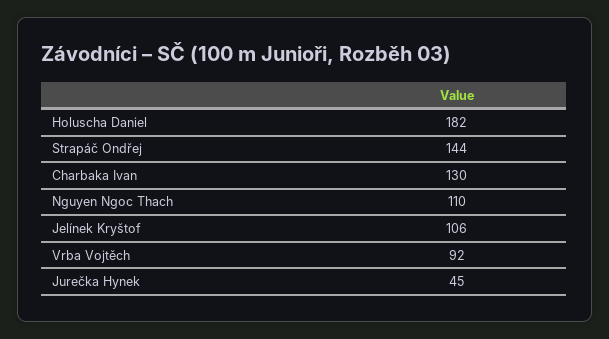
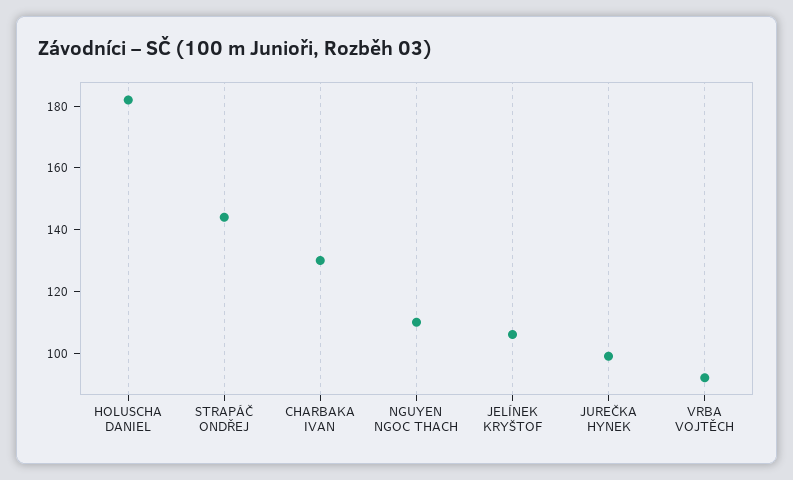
Jurečka Hynek: 45 -> 100

